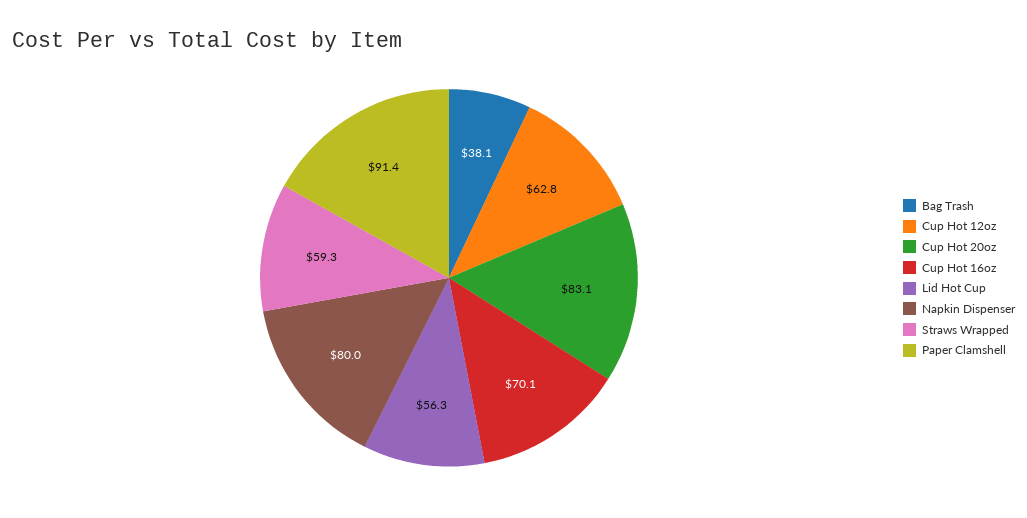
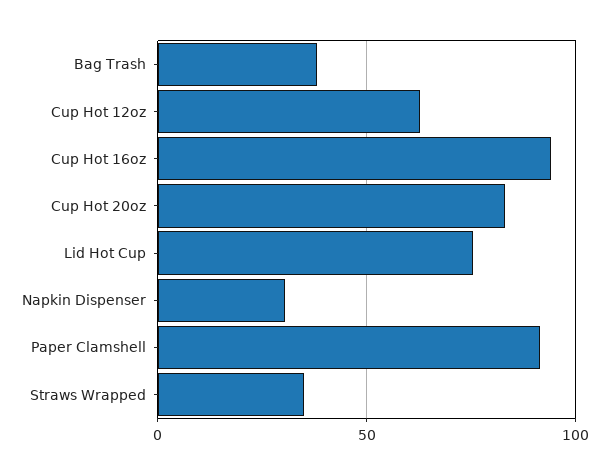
Cup Hot 16oz: 70.1 -> 95
Lid Hot Cup: 56.3 -> 75
Napkin Dispenser: 80 -> 30
Straws Wrapped: 59.3 -> 35

